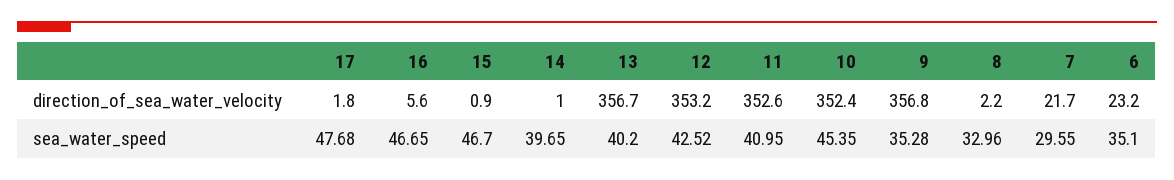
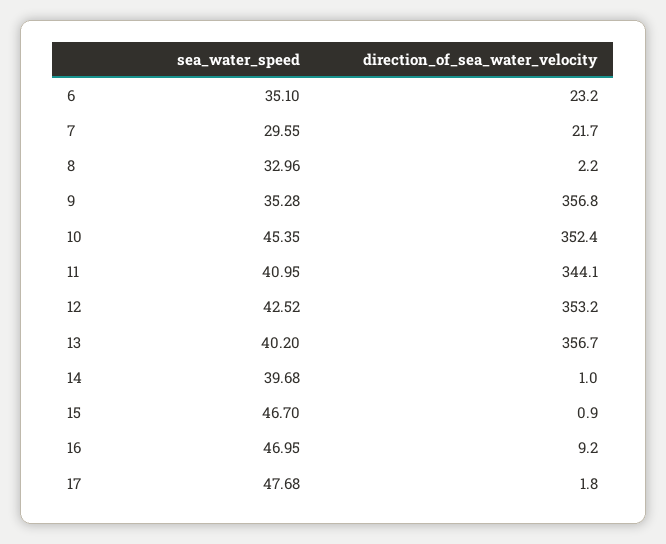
16, direction_of_sea_water_velocity: 5.6 -> 9.2
11, direction_of_sea_water_velocity: 352.6 -> 344.1
16, sea_water_speed: 46.65 -> 46.95
14, sea_water_speed: 39.65 -> 39.68

